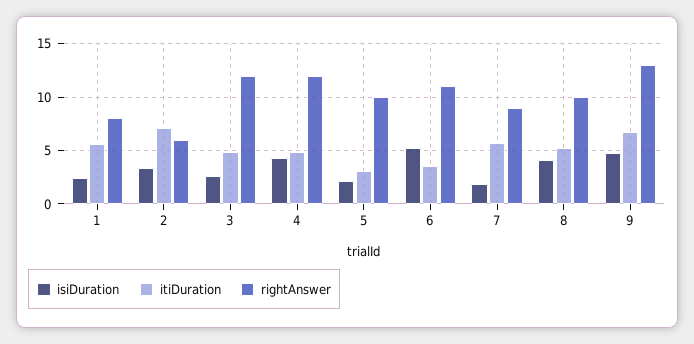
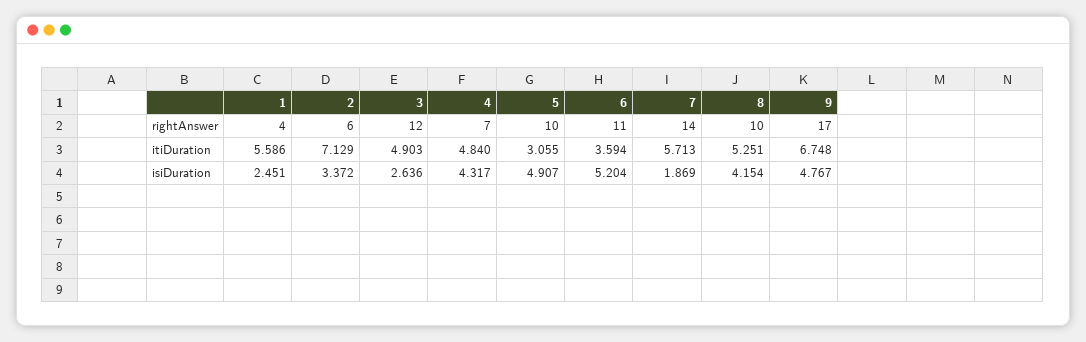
rightAnswer, 1: 8 -> 4
rightAnswer, 4: 12 -> 7
isiDuration, 5: 2 -> 4.907
rightAnswer, 7: 9 -> 14
rightAnswer, 9: 13 -> 17

